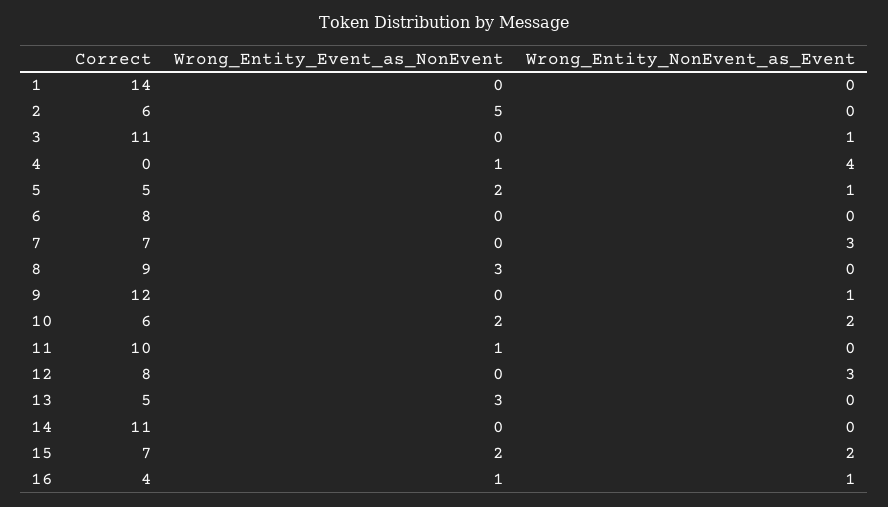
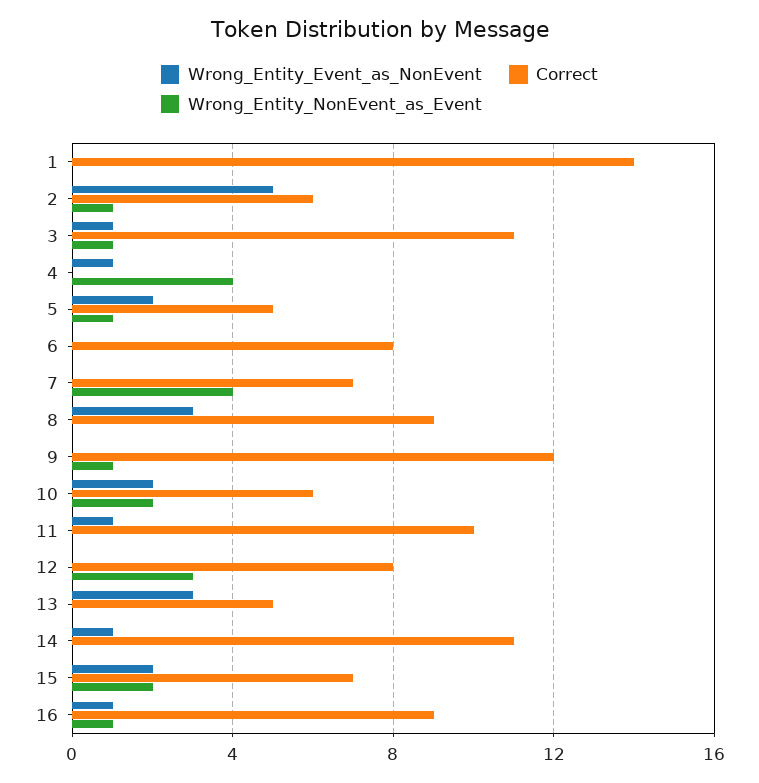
Wrong_Entity_NonEvent_as_Event, 2: 0 -> 1
Wrong_Entity_Event_as_NonEvent, 3: 0 -> 1
Wrong_Entity_NonEvent_as_Event, 7: 3 -> 4
Wrong_Entity_Event_as_NonEvent, 14: 0 -> 1
Correct, 16: 4 -> 9

